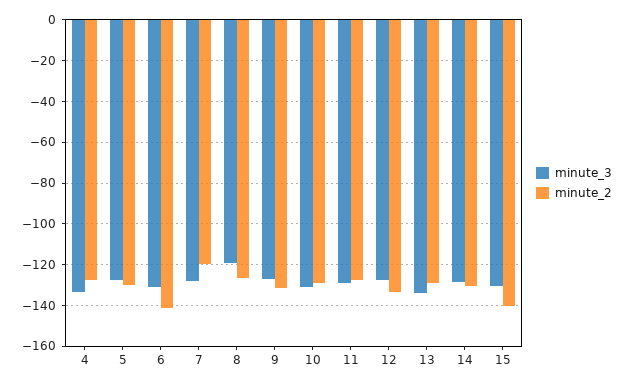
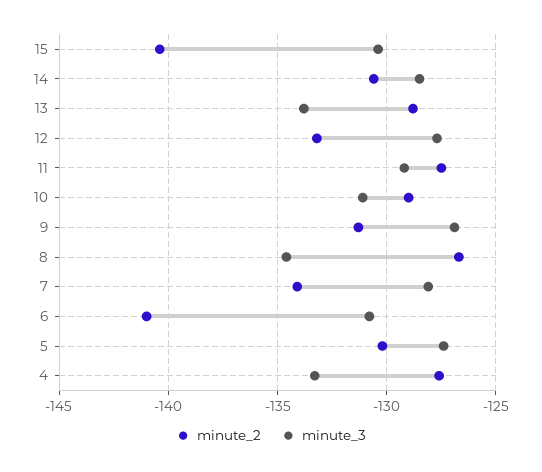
minute_2, 7: -120 -> -134
minute_3, 8: -120 -> -134.5

